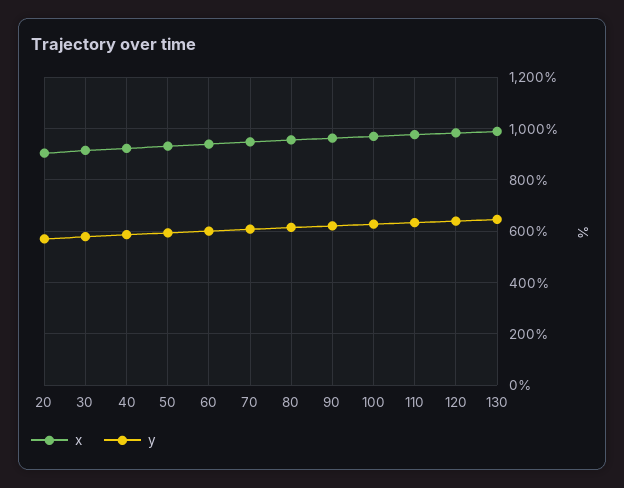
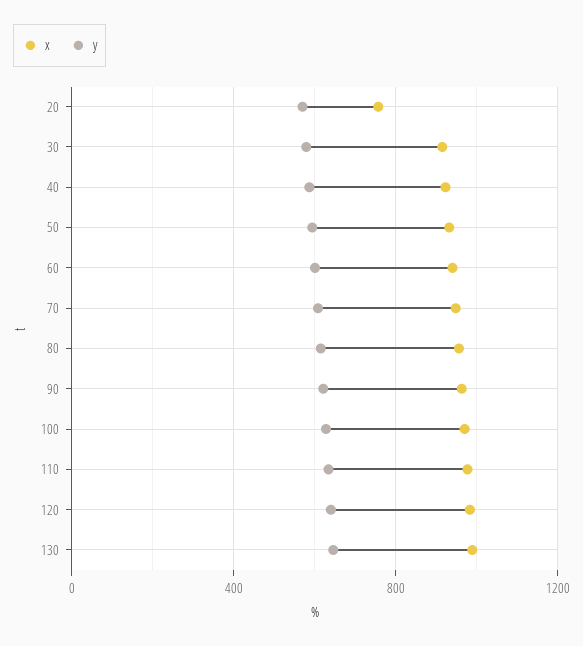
x, 20: 900 -> 750

